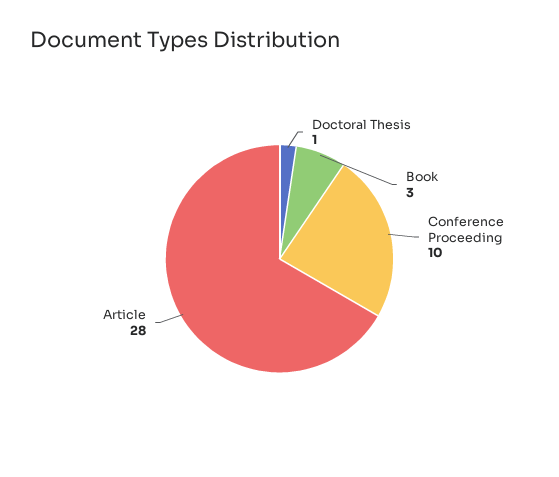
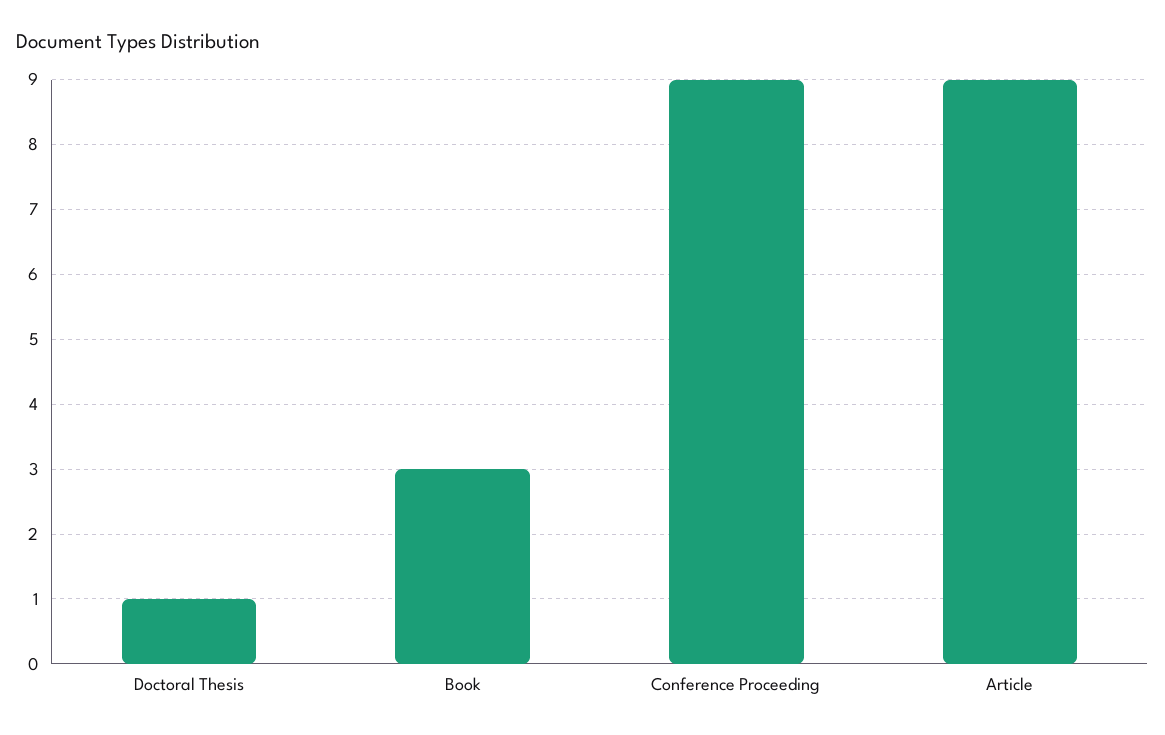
Conference Proceeding: 10 -> 9
Article: 28 -> 9

